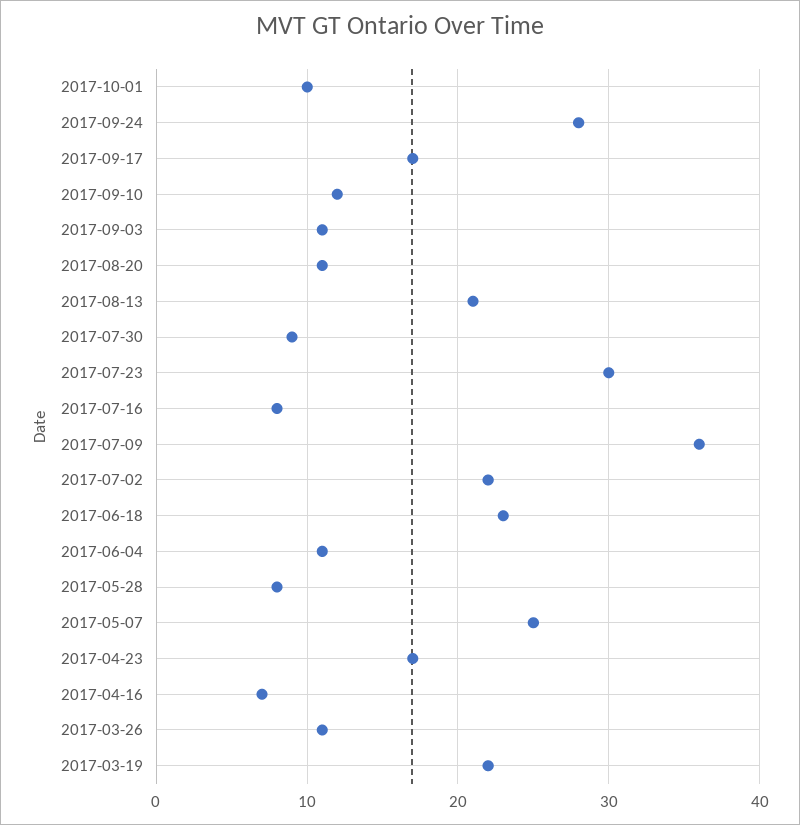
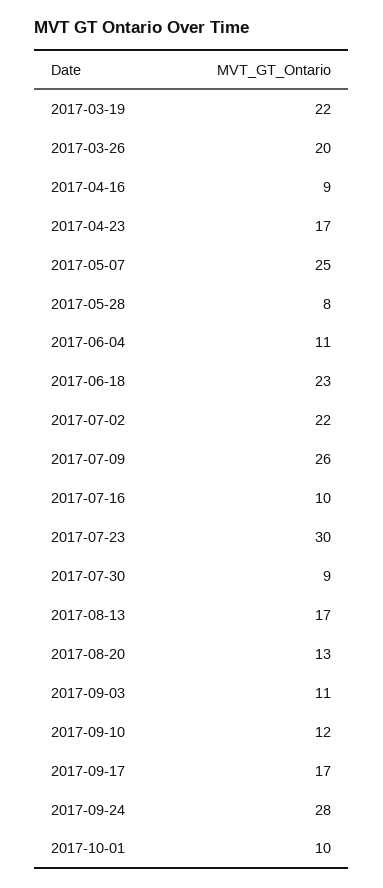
2017-08-20: 11 -> 13
2017-08-13: 21 -> 17
2017-07-16: 8 -> 10
2017-07-09: 36 -> 26
2017-04-16: 7 -> 9
2017-03-26: 11 -> 20

